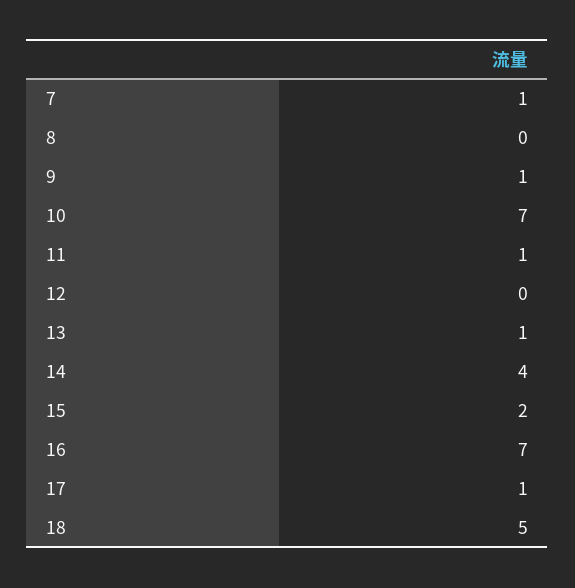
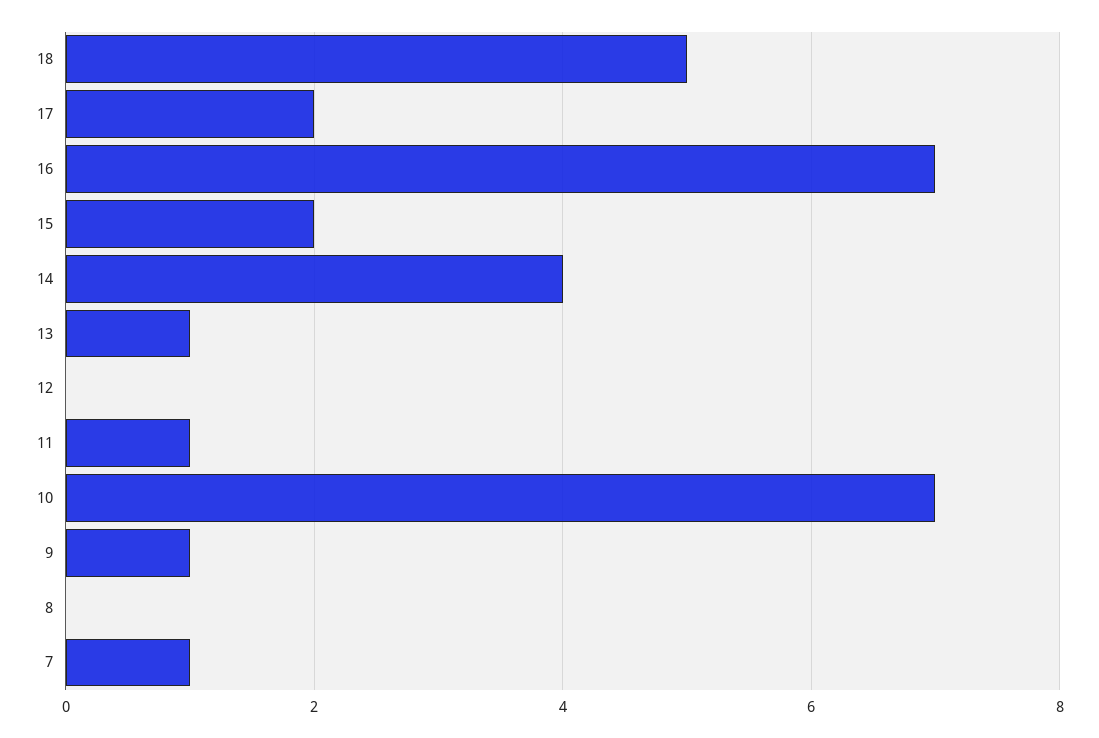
17: 1 -> 2

